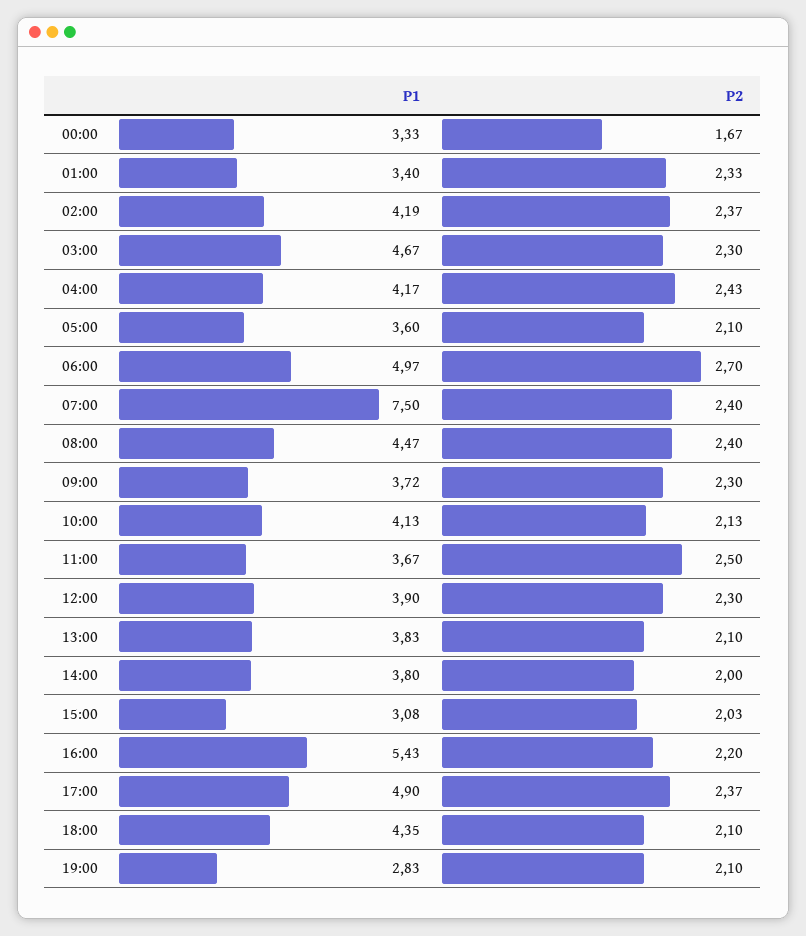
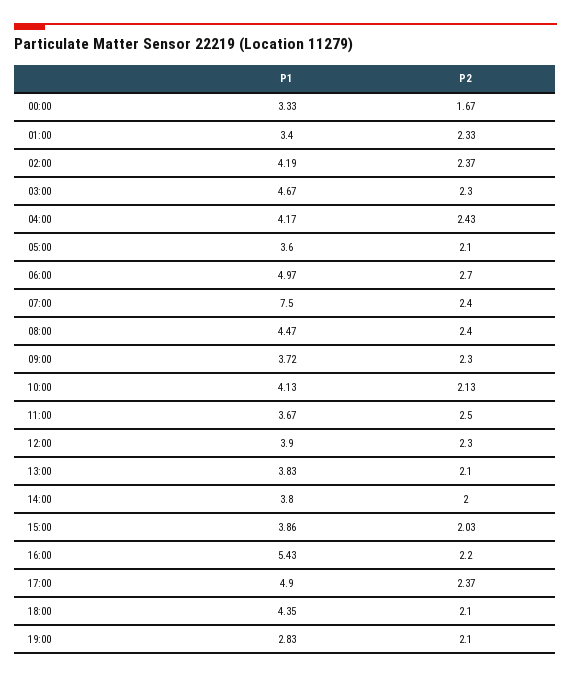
P1, 15:00: 3.08 -> 3.86

